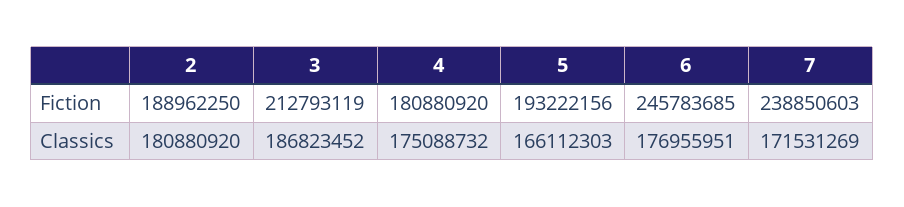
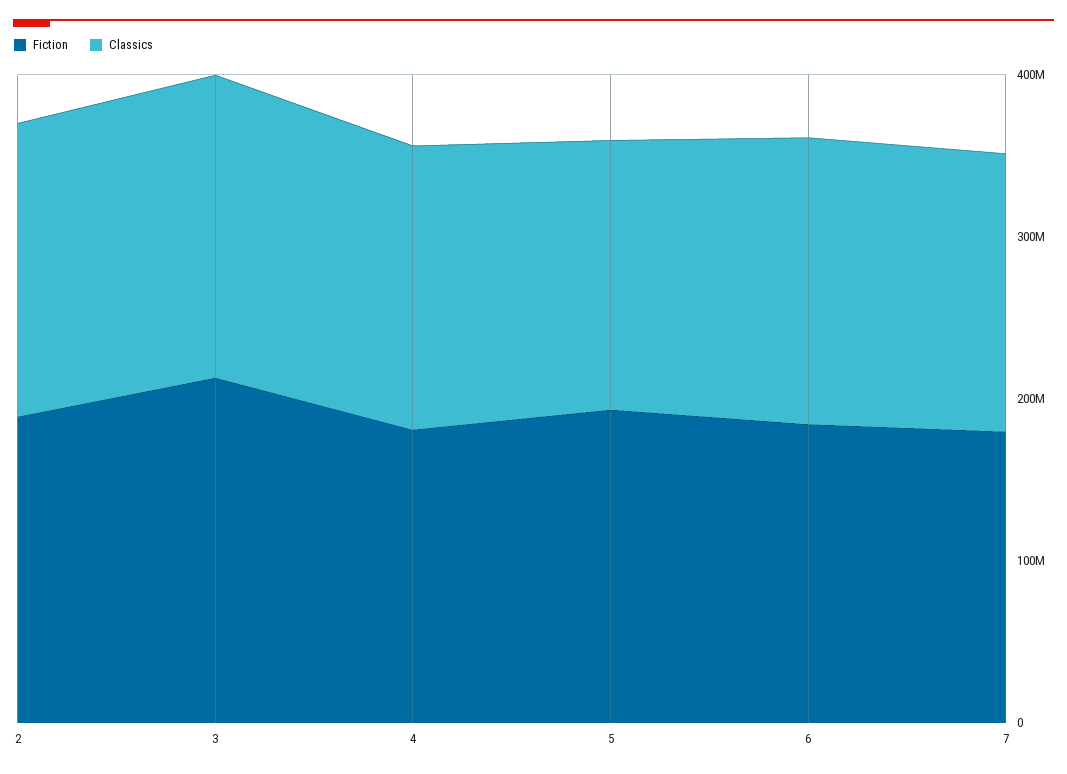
Fiction, 6: 245783685 -> 180000000
Fiction, 7: 238850603 -> 180000000

